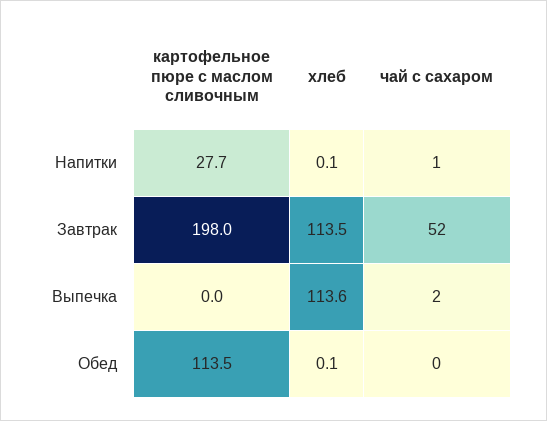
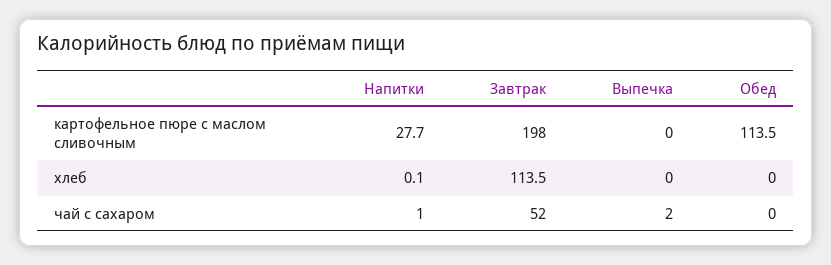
хлеб, Выпечка: 113.6 -> 0
хлеб, Обед: 0.1 -> 0

